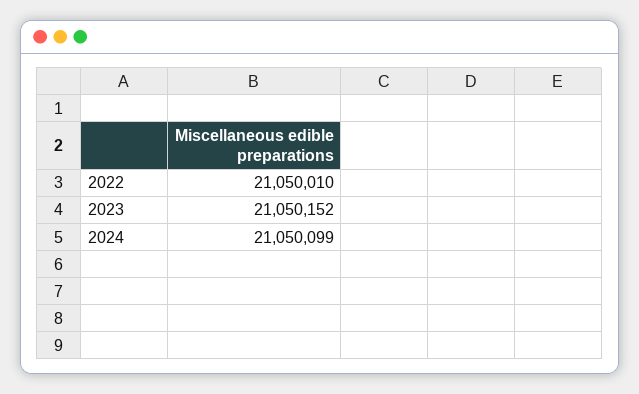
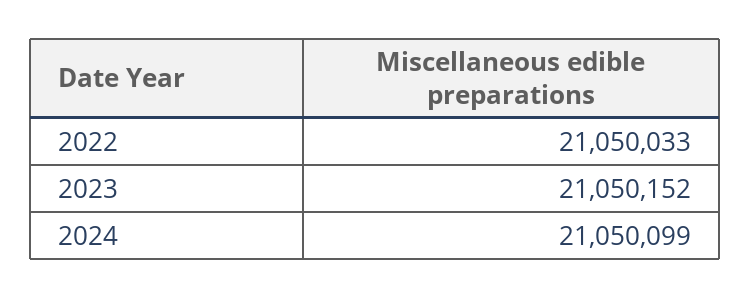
2022: 21050010 -> 21050033

